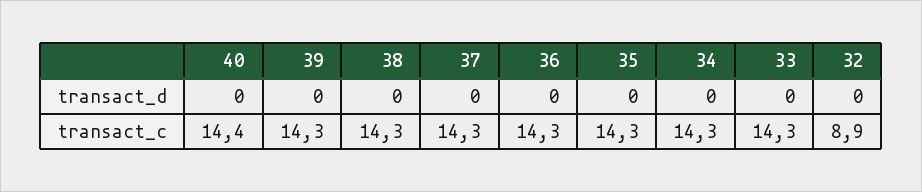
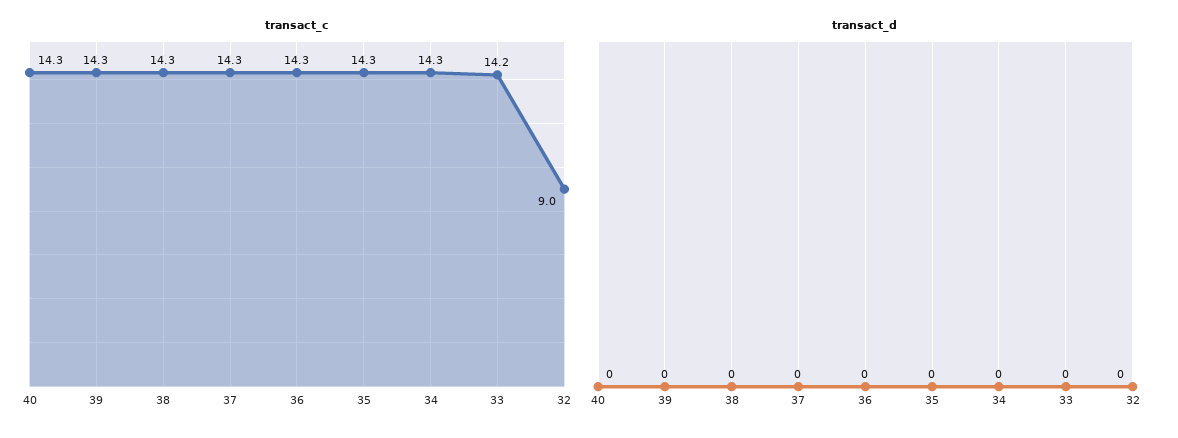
transact_c, 40: 14.4 -> 14.3
transact_c, 33: 14.3 -> 14.2
transact_c, 32: 8.9 -> 9

